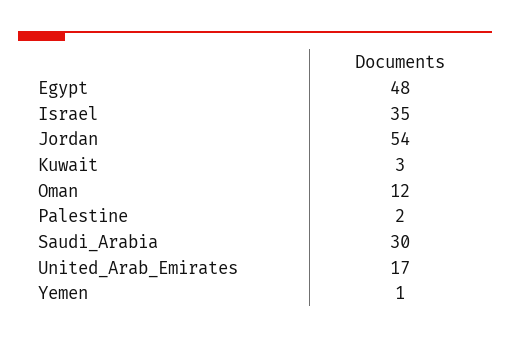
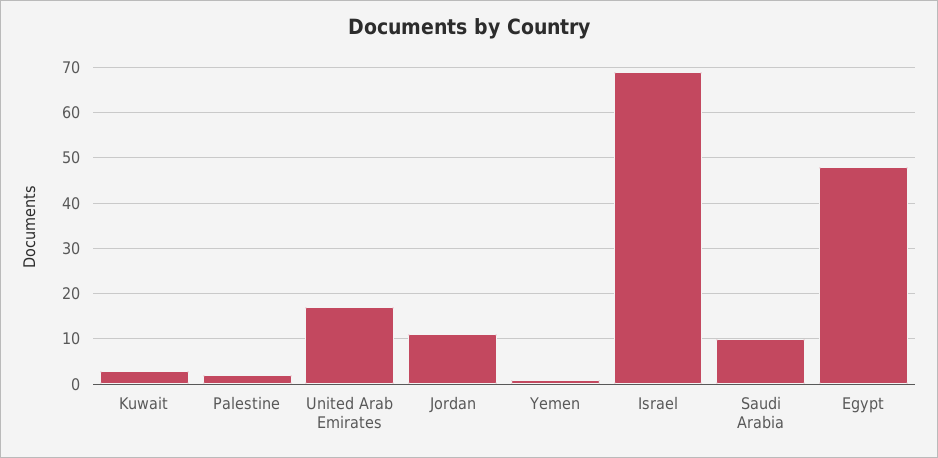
Israel: 35 -> 70
Jordan: 54 -> 10
Oman: 12 -> none
Saudi_Arabia: 30 -> 10

